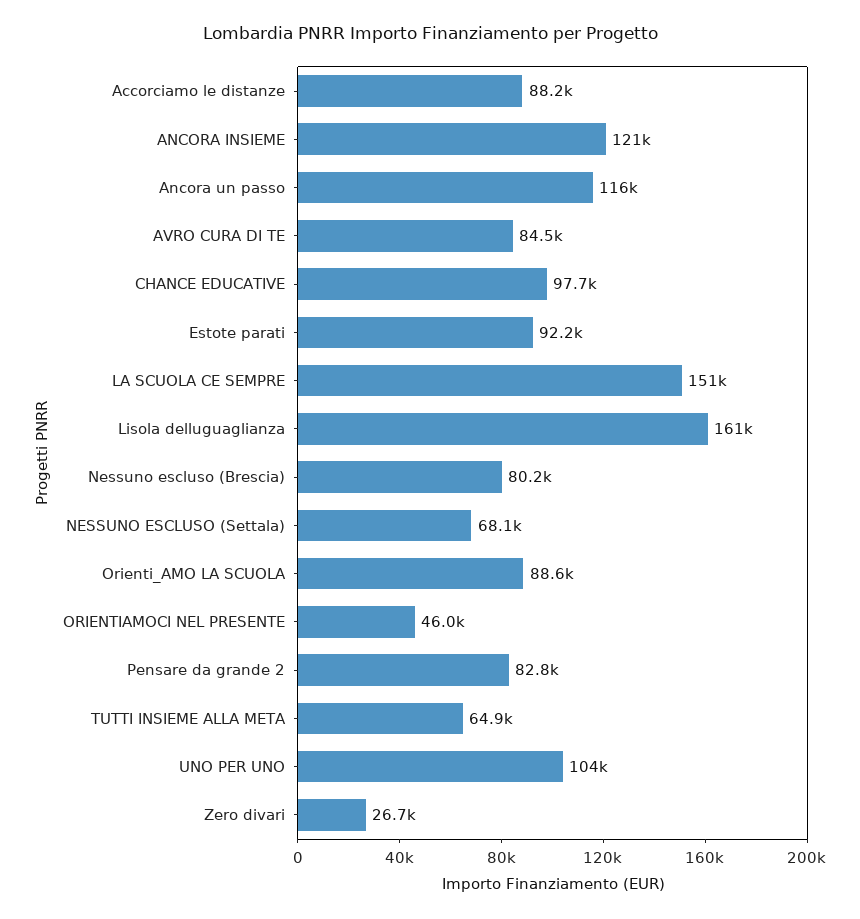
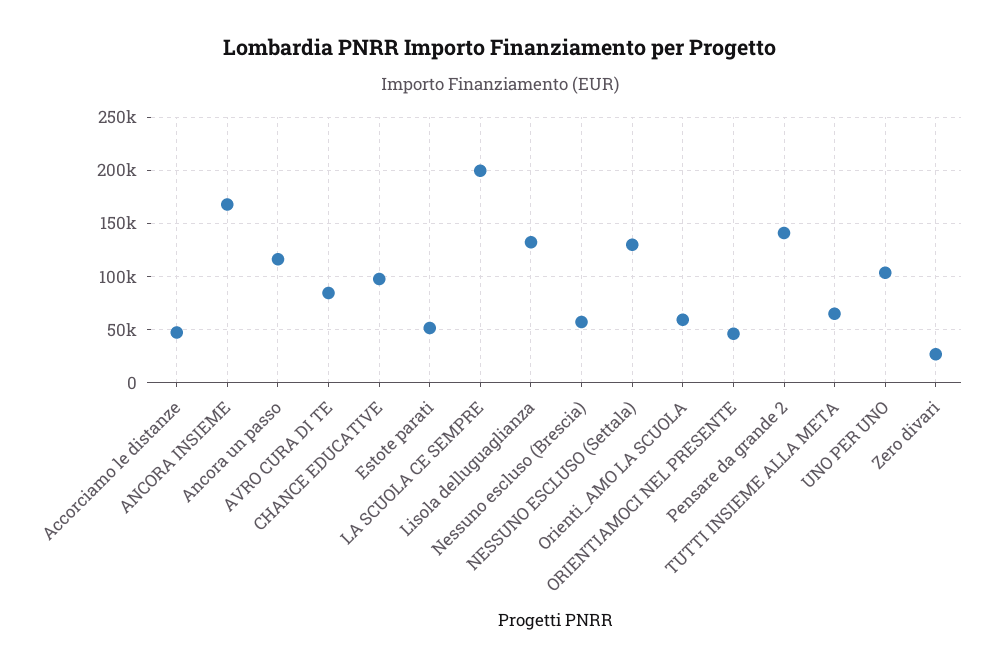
Accorciamo le distanze: 88200 -> 50000
ANCORA INSIEME: 121000 -> 170000
Estote parati: 92200 -> 50000
LA SCUOLA CE SEMPRE: 151000 -> 200000
Lisola delluguaglianza: 161000 -> 130000
Nessuno escluso (Brescia): 80200 -> 60000
NESSUNO ESCLUSO (Settala): 68100 -> 130000
Orienti_AMO LA SCUOLA: 88600 -> 60000
Pensare da grande 2: 82800 -> 140000

